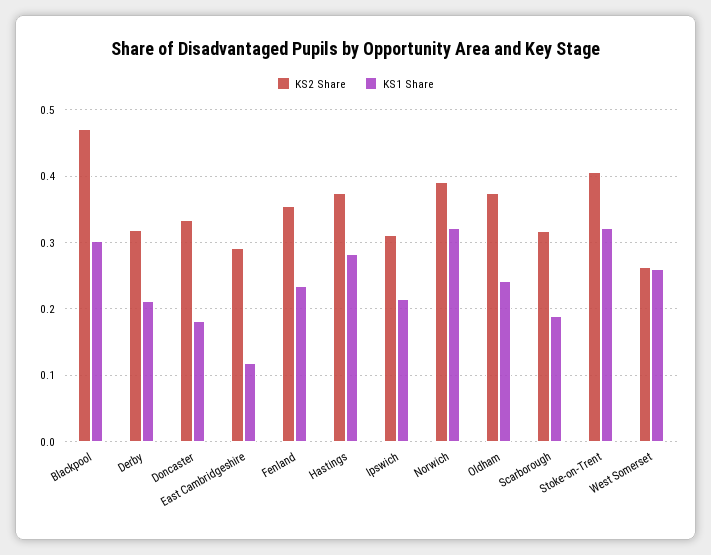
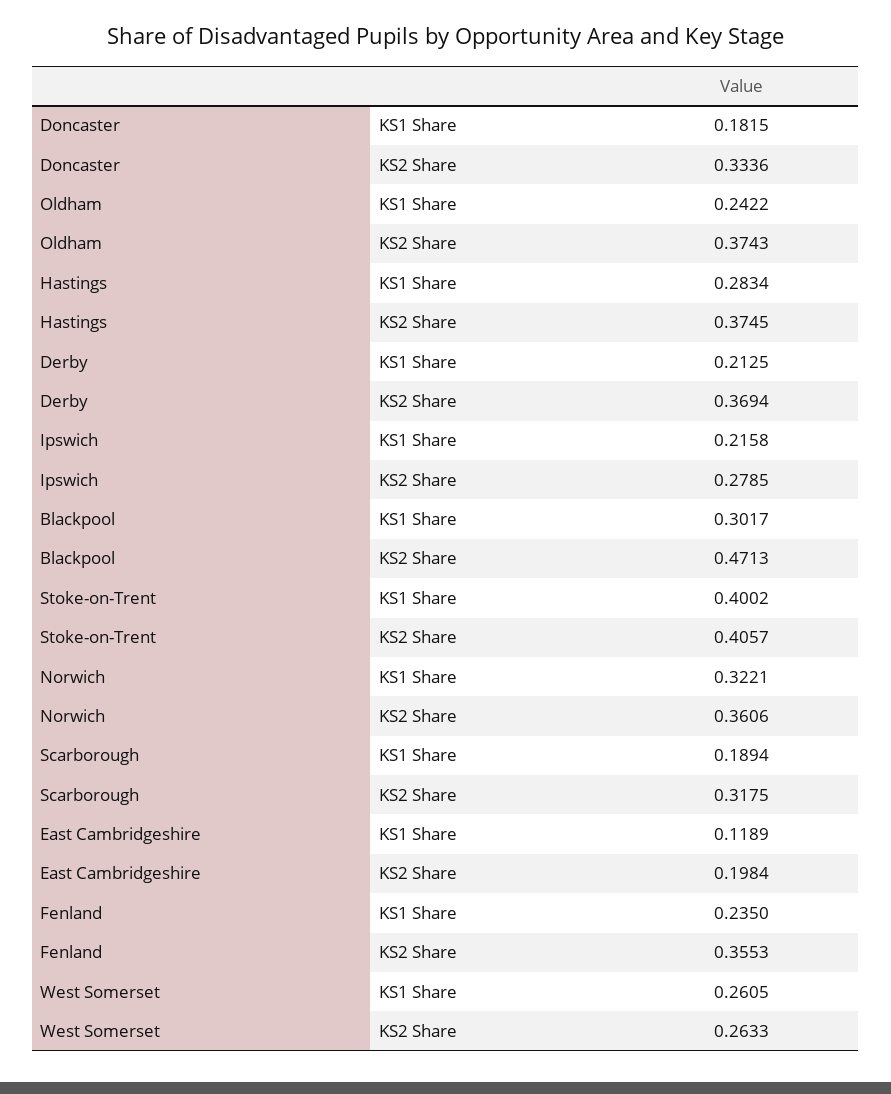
KS2 Share, Derby: 0.32 -> 0.3694
KS2 Share, East Cambridgeshire: 0.29 -> 0.1984
KS2 Share, Ipswich: 0.31 -> 0.2785
KS2 Share, Norwich: 0.39 -> 0.3606
KS1 Share, Stoke-on-Trent: 0.32 -> 0.4002

